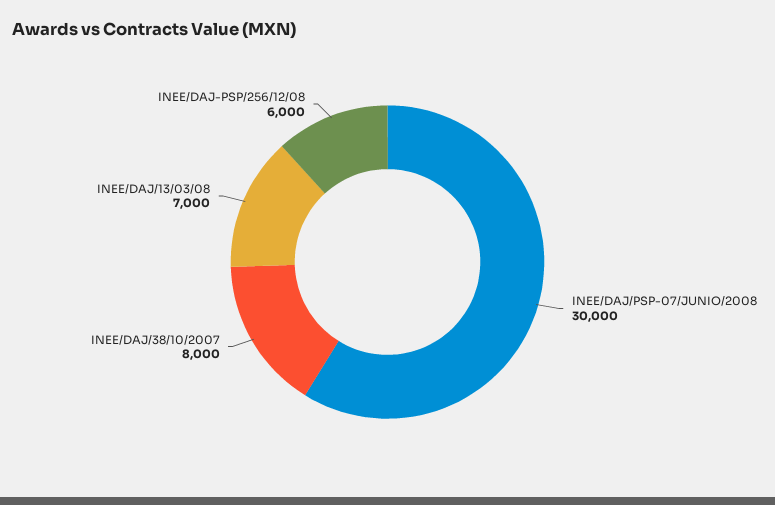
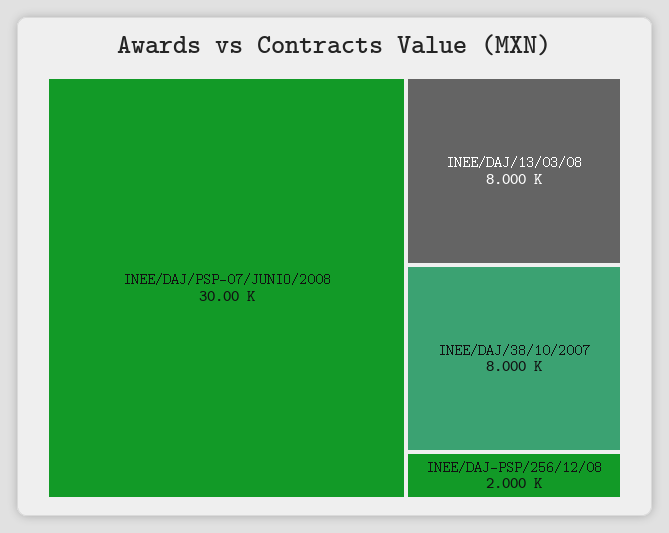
INEE/DAJ/13/03/08: 7000 -> 8000
INEE/DAJ-PSP/256/12/08: 6000 -> 2000

